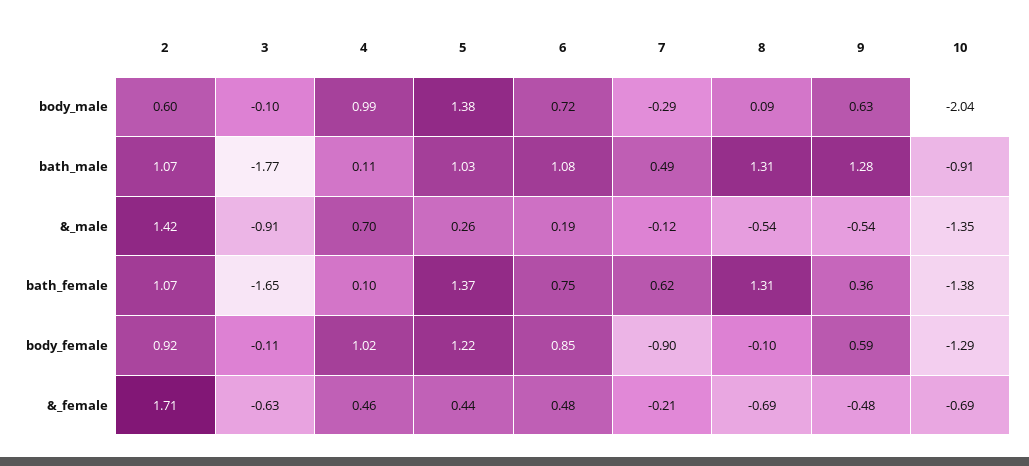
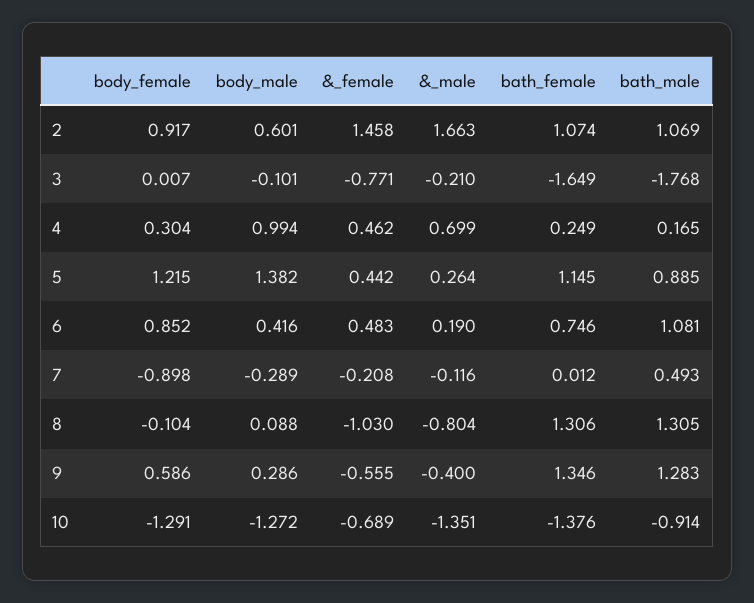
6, body_male: 0.72 -> 0.416
9, body_male: 0.63 -> 0.286
10, body_male: -2.04 -> -1.272
4, bath_male: 0.11 -> 0.165
5, bath_male: 1.03 -> 0.885
2, &_male: 1.42 -> 1.663
3, &_male: -0.91 -> -0.21
8, &_male: -0.54 -> -0.804
9, &_male: -0.54 -> -0.4
4, bath_female: 0.1 -> 0.249
5, bath_female: 1.37 -> 1.145
7, bath_female: 0.62 -> 0.012
9, bath_female: 0.36 -> 1.346
3, body_female: -0.11 -> 0.007
4, body_female: 1.02 -> 0.304
2, &_female: 1.71 -> 1.458
3, &_female: -0.63 -> -0.771
8, &_female: -0.69 -> -1.03
9, &_female: -0.48 -> -0.555

